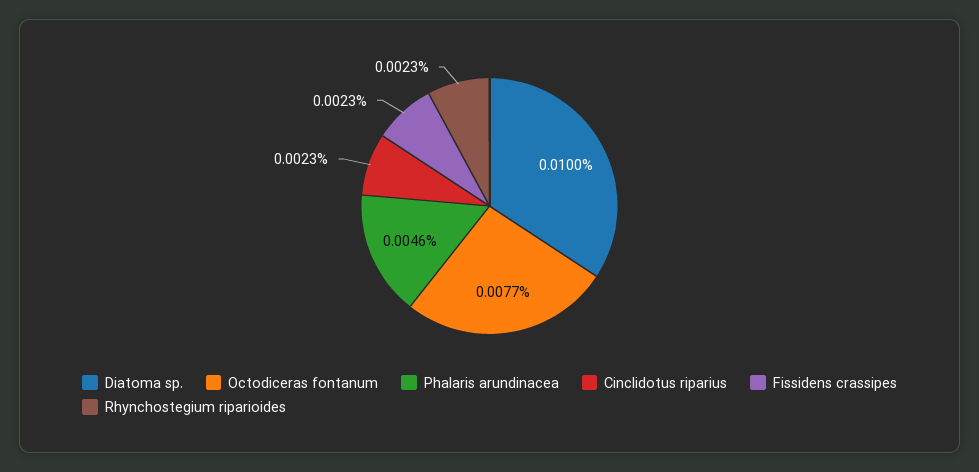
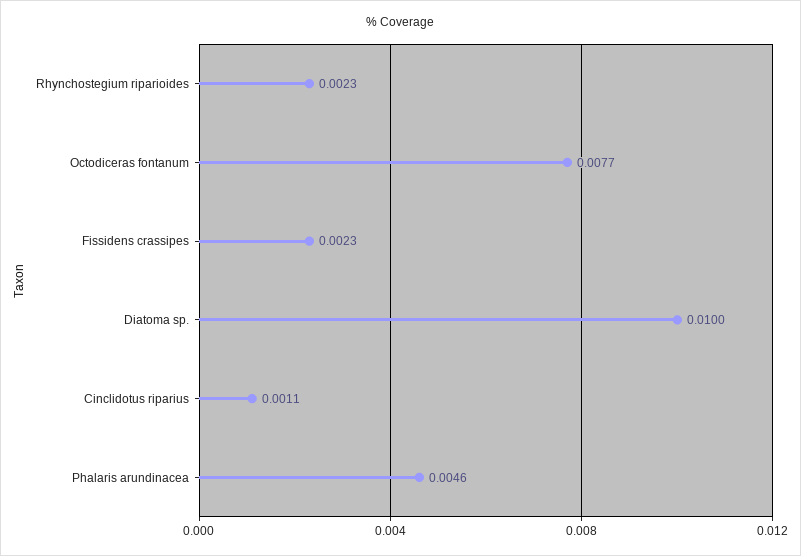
Cinclidotus riparius: 0.0023 -> 0.0011

